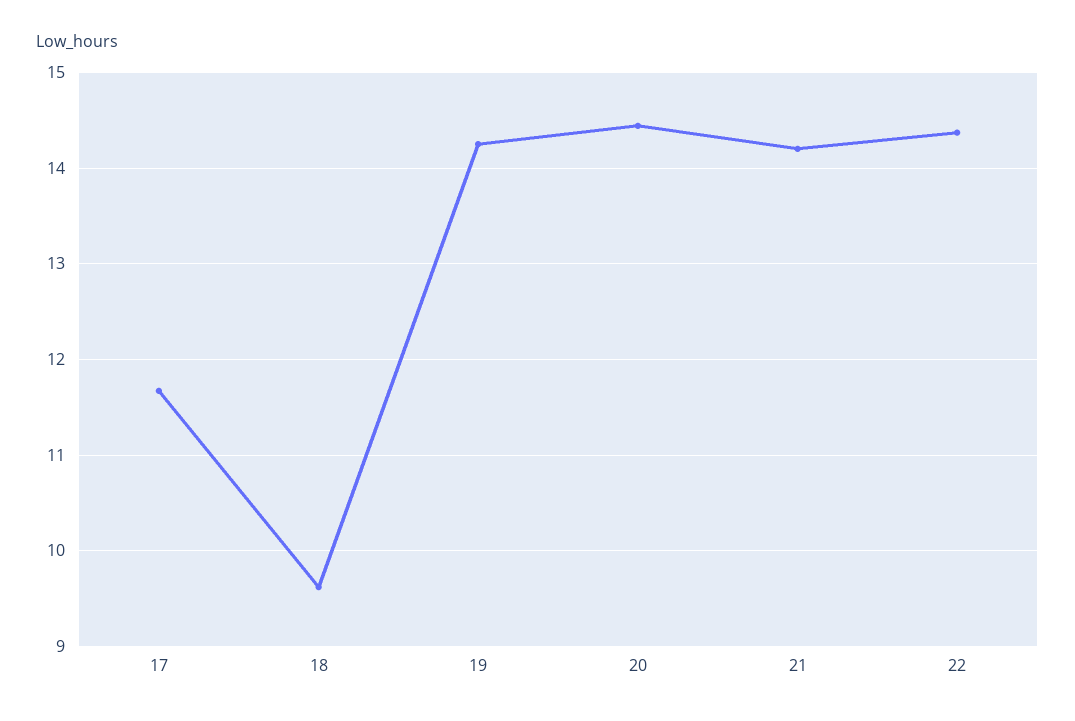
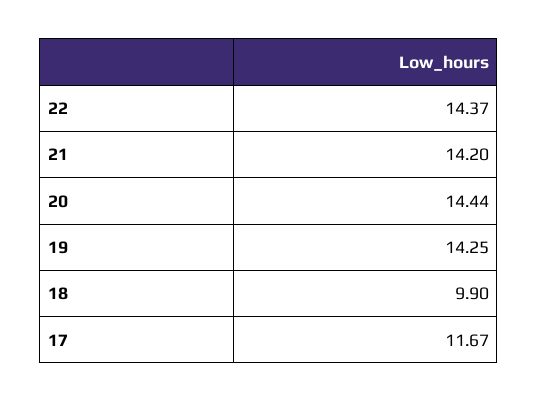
18: 9.6 -> 9.9

